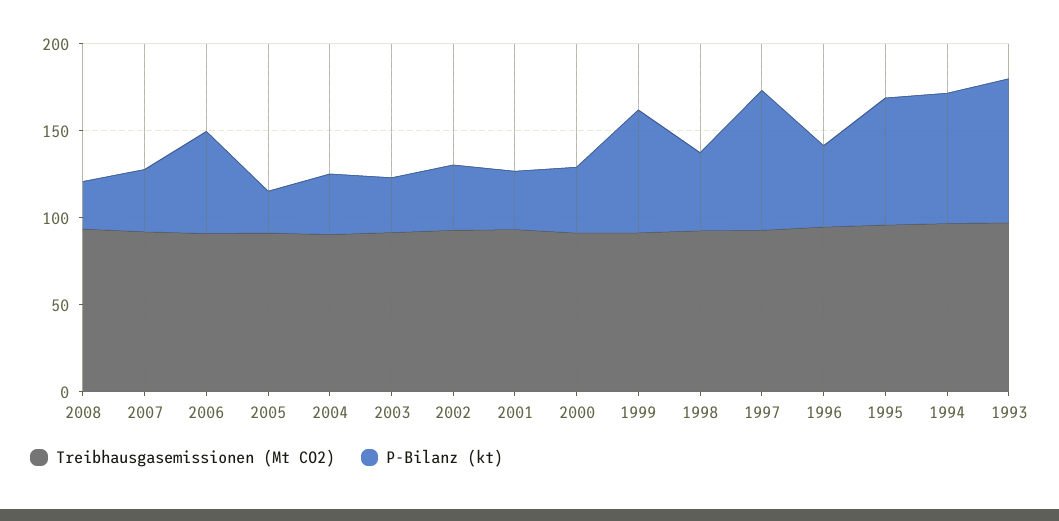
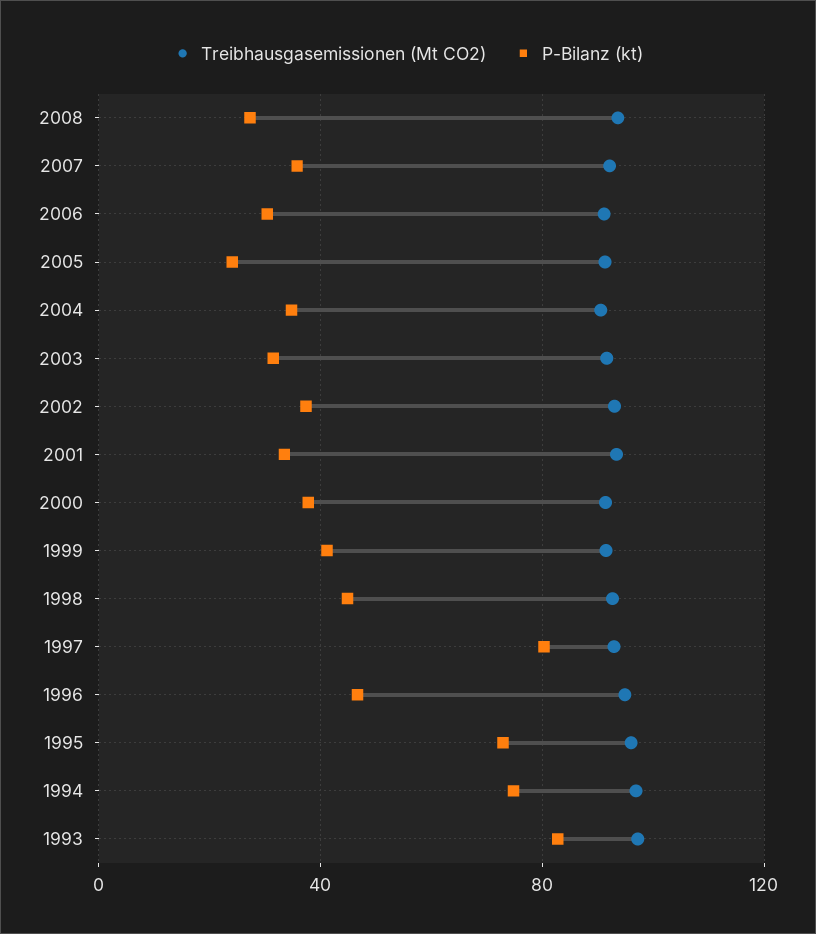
P-Bilanz (kt), 2006: 60 -> 30
P-Bilanz (kt), 1999: 70 -> 40

